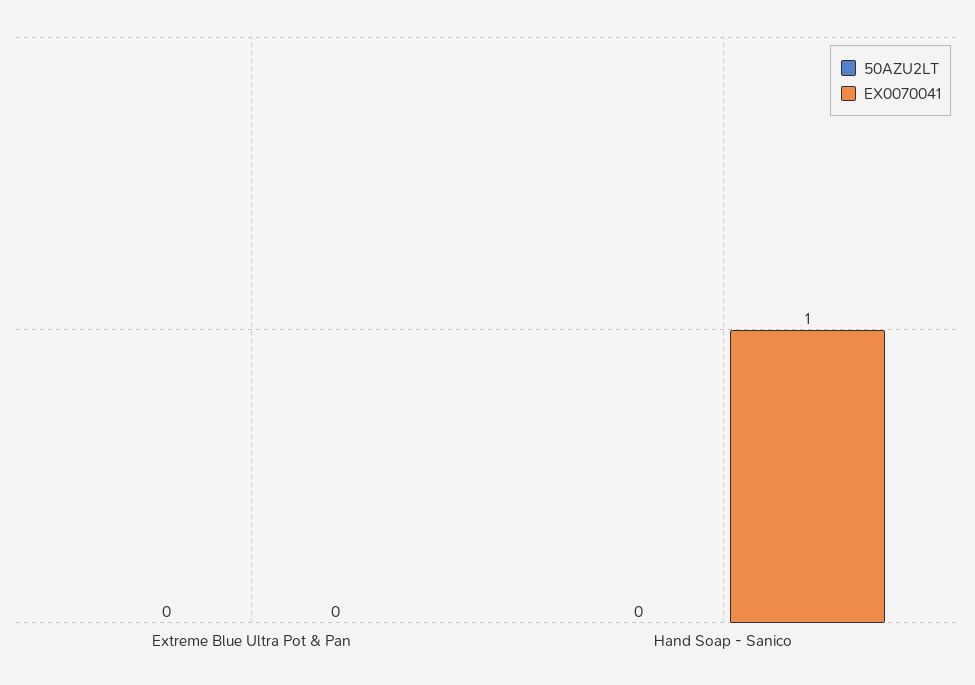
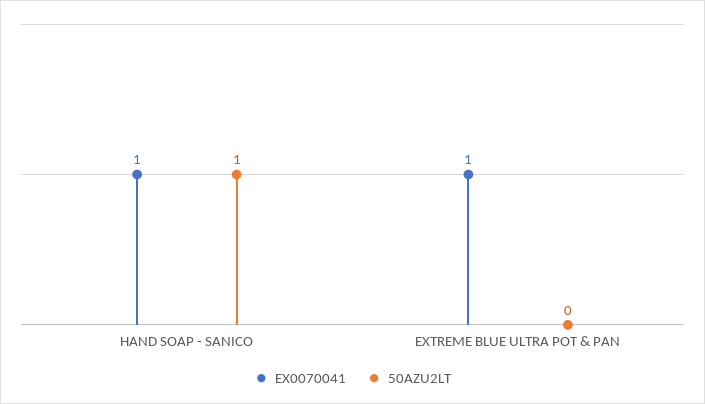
EX0070041, Extreme Blue Ultra Pot & Pan: 0 -> 1
50AZU2LT, Hand Soap - Sanico: 0 -> 1

